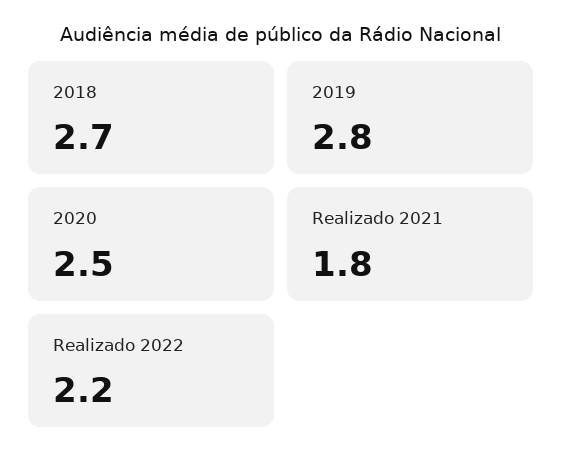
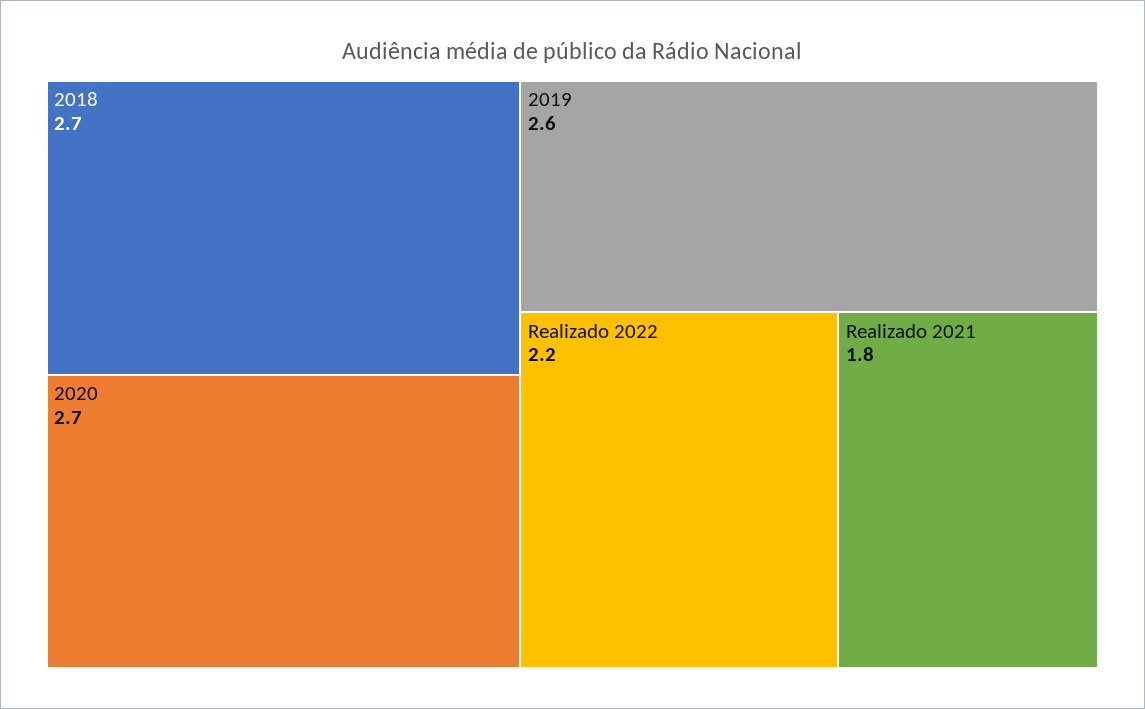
2019: 2.8 -> 2.6
2020: 2.5 -> 2.7

